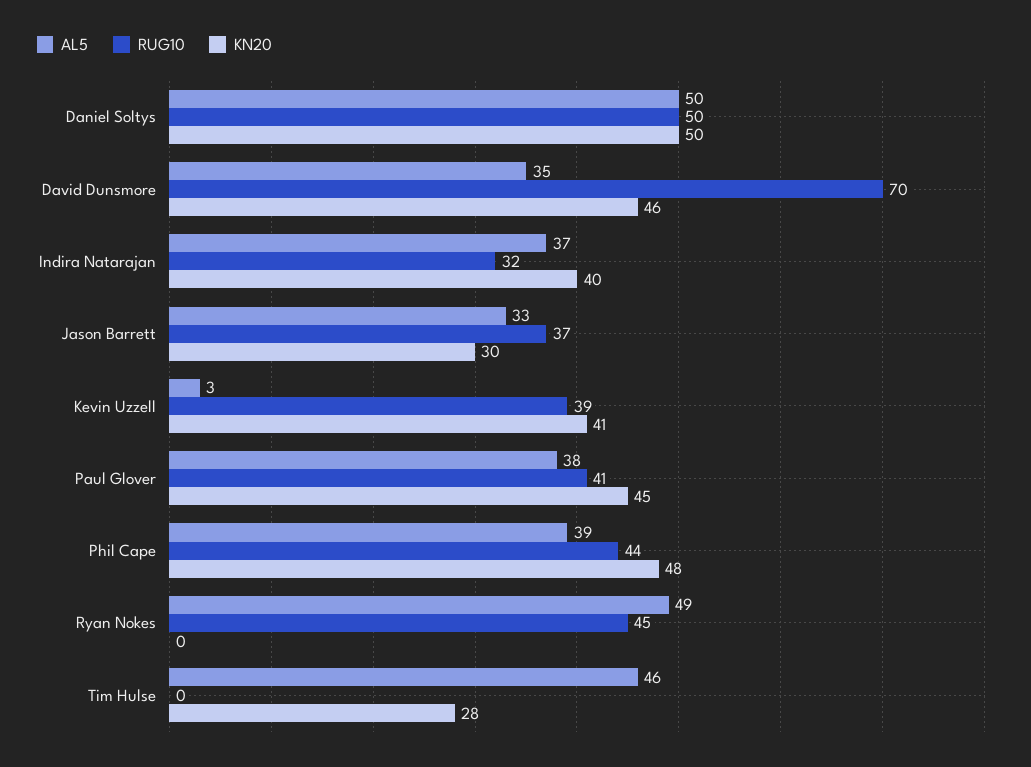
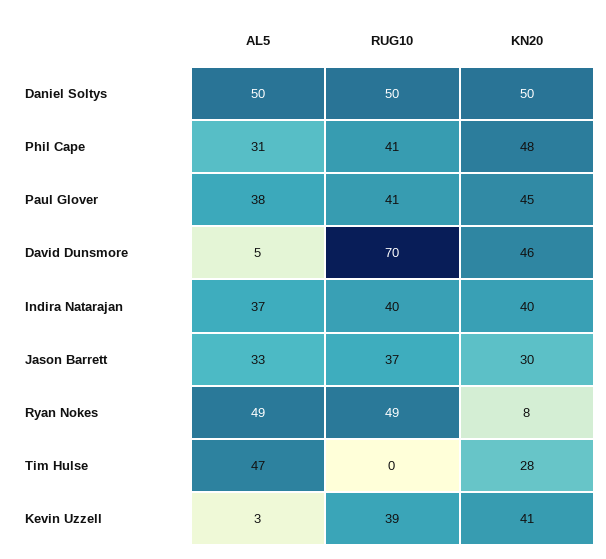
AL5, David Dunsmore: 35 -> 5
RUG10, Indira Natarajan: 32 -> 40
AL5, Phil Cape: 39 -> 31
RUG10, Phil Cape: 44 -> 41
RUG10, Ryan Nokes: 45 -> 49
KN20, Ryan Nokes: 0 -> 8
AL5, Tim Hulse: 46 -> 47

